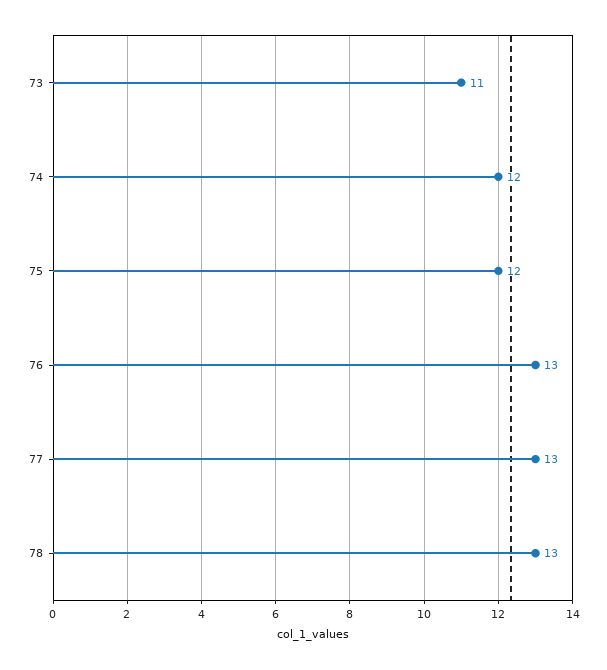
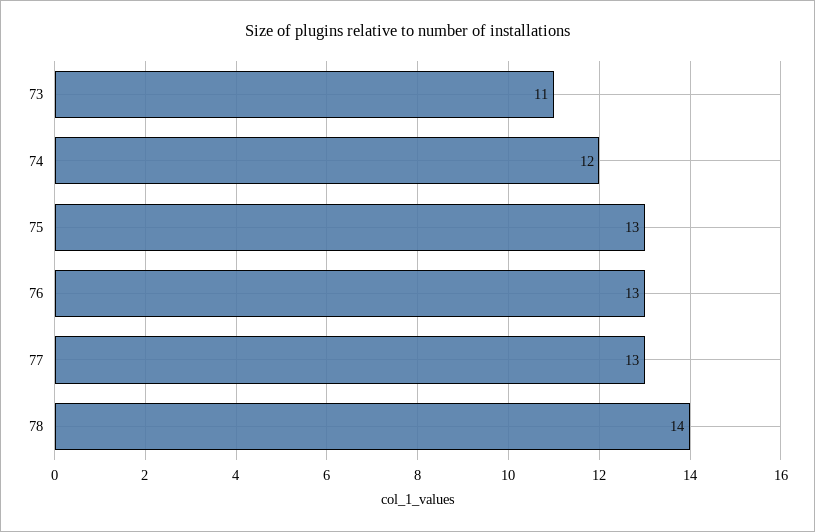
75: 12 -> 13
78: 13 -> 14

